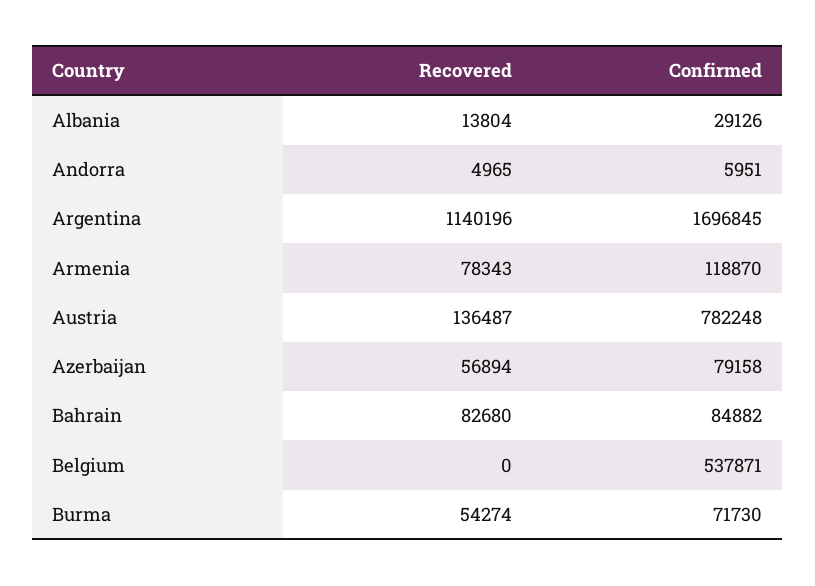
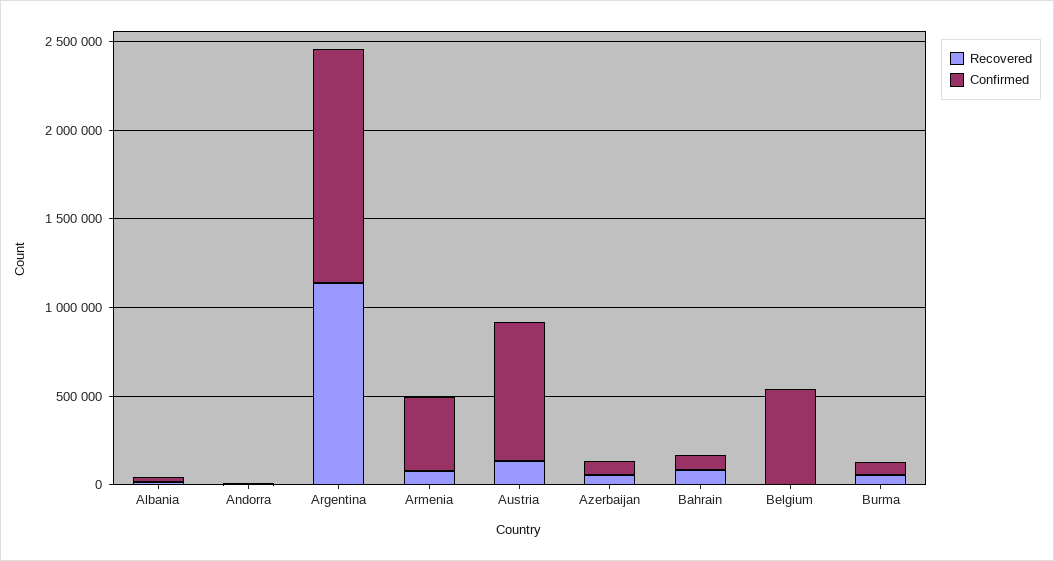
Confirmed, Argentina: 1696845 -> 1300000
Confirmed, Armenia: 118870 -> 400000

